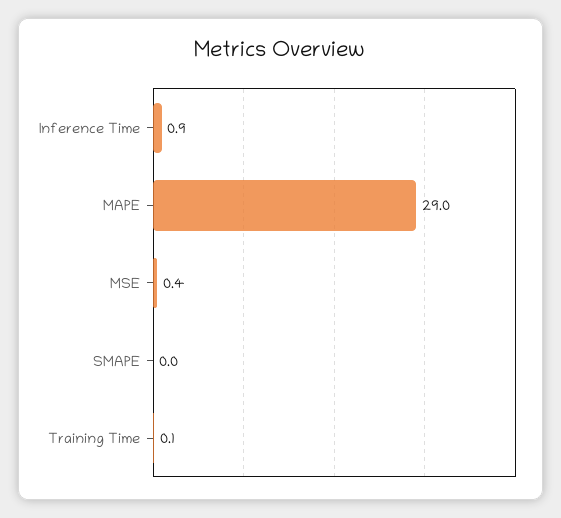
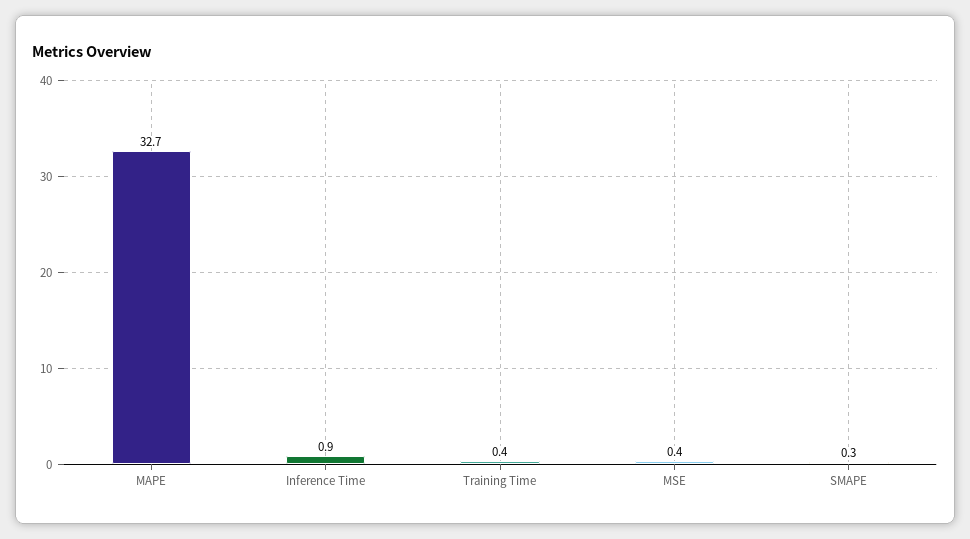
MAPE: 29 -> 32.7
SMAPE: 0 -> 0.3
Training Time: 0.1 -> 0.4

